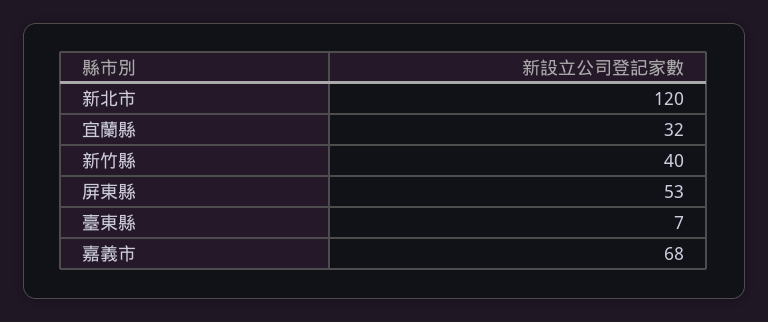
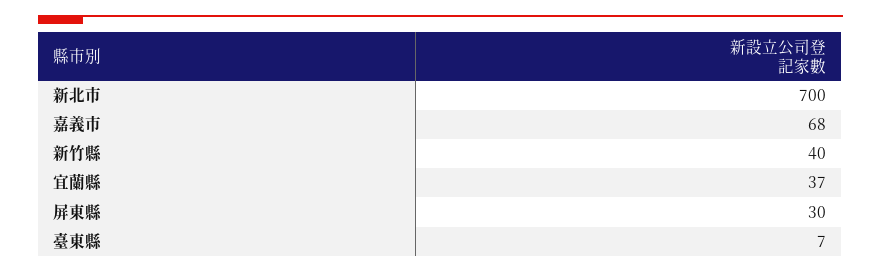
新北市: 120 -> 700
宜蘭縣: 32 -> 37
屏東縣: 53 -> 30

